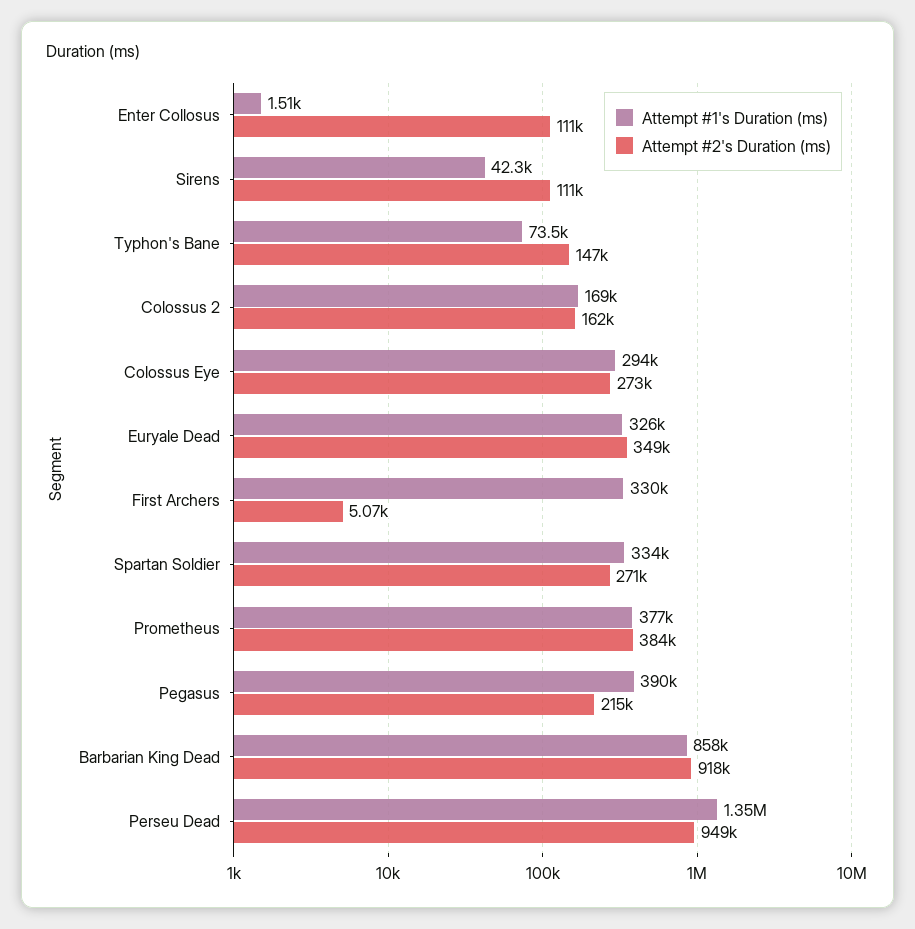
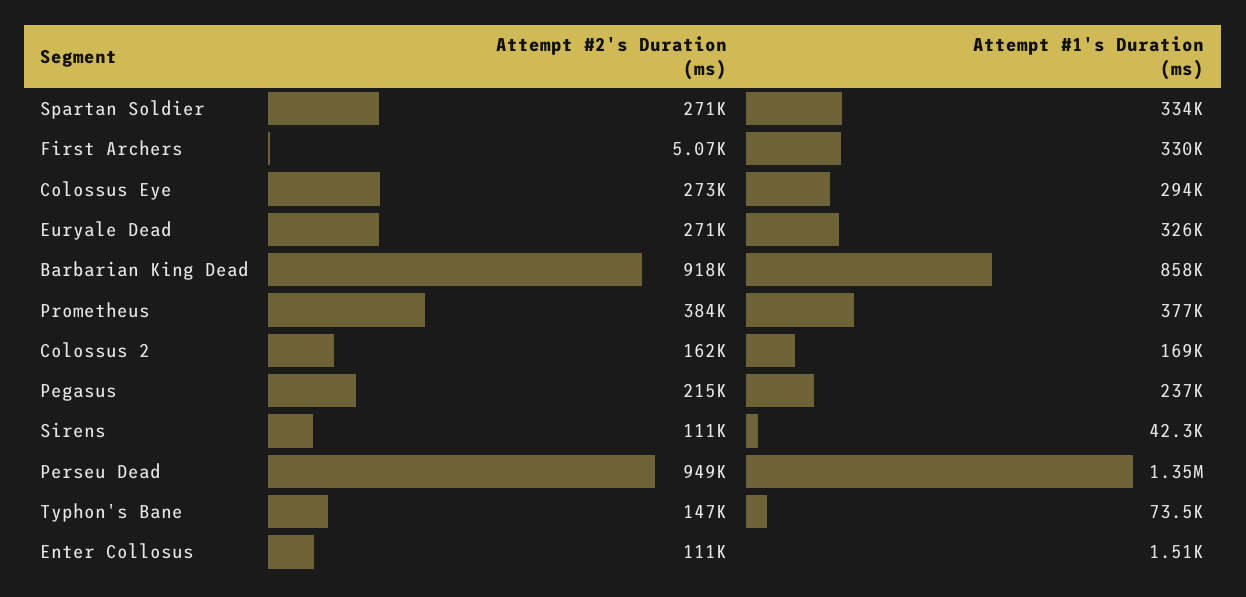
Attempt #2's Duration (ms), Euryale Dead: 349000 -> 271000
Attempt #1's Duration (ms), Pegasus: 390000 -> 237000

